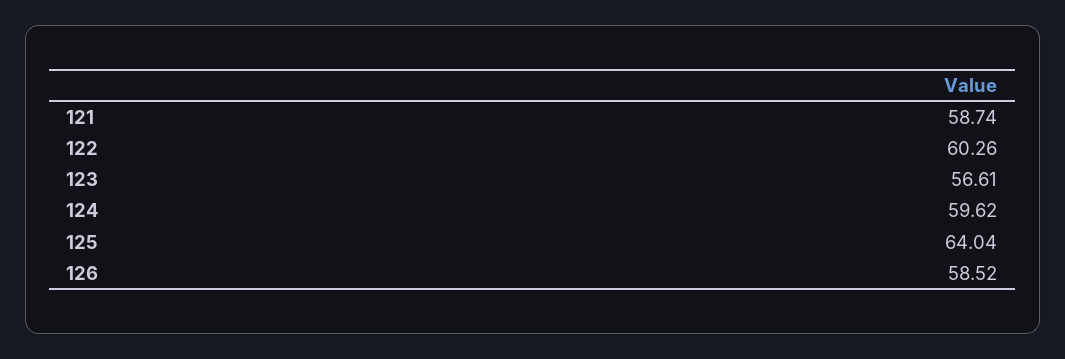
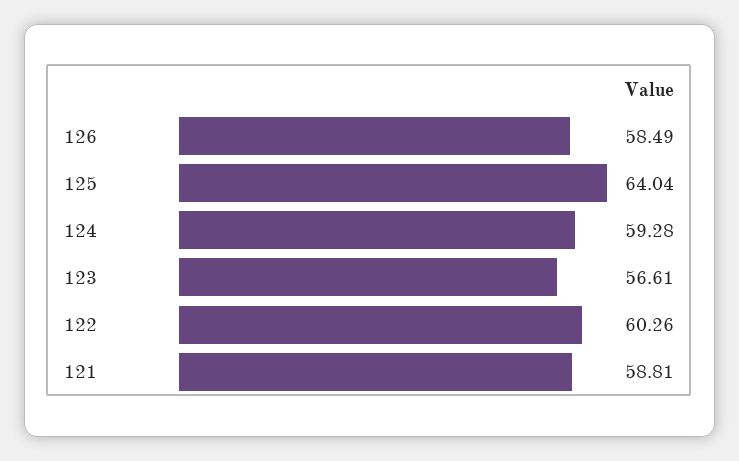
121: 58.74 -> 58.81
124: 59.62 -> 59.28
126: 58.52 -> 58.49

